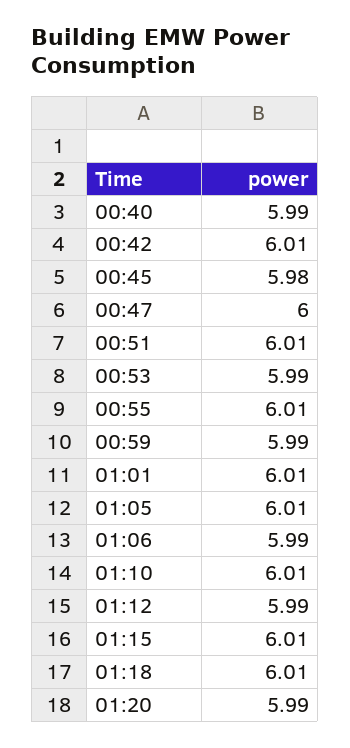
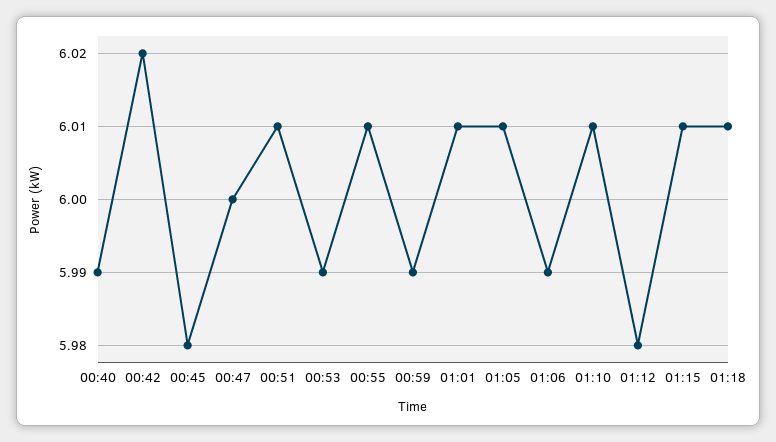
00:42: 6.01 -> 6.02
01:12: 5.99 -> 5.98
01:20: 5.99 -> none

